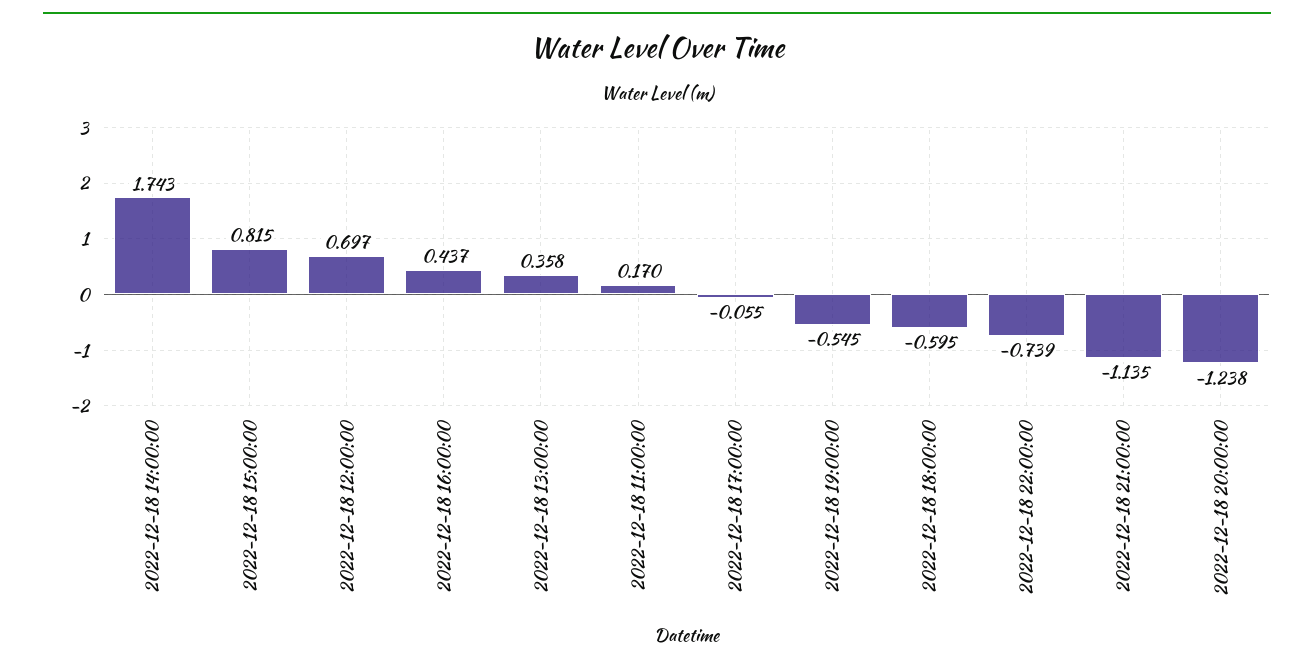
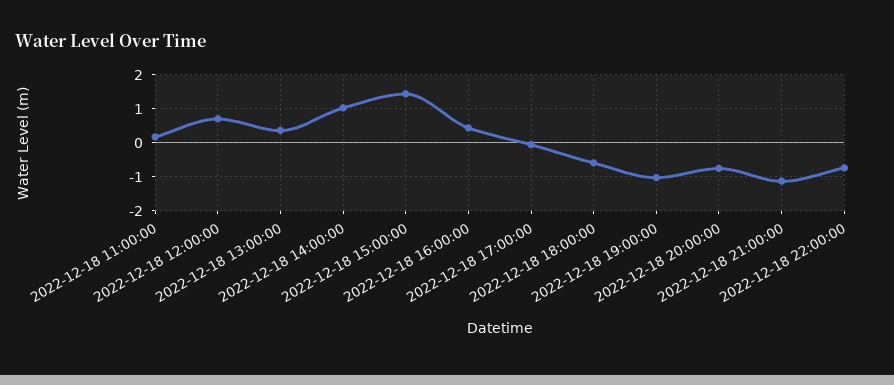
2022-12-18 14:00:00: 1.743 -> 1
2022-12-18 15:00:00: 0.815 -> 1.4
2022-12-18 19:00:00: -0.545 -> -1
2022-12-18 20:00:00: -1.238 -> -0.8

